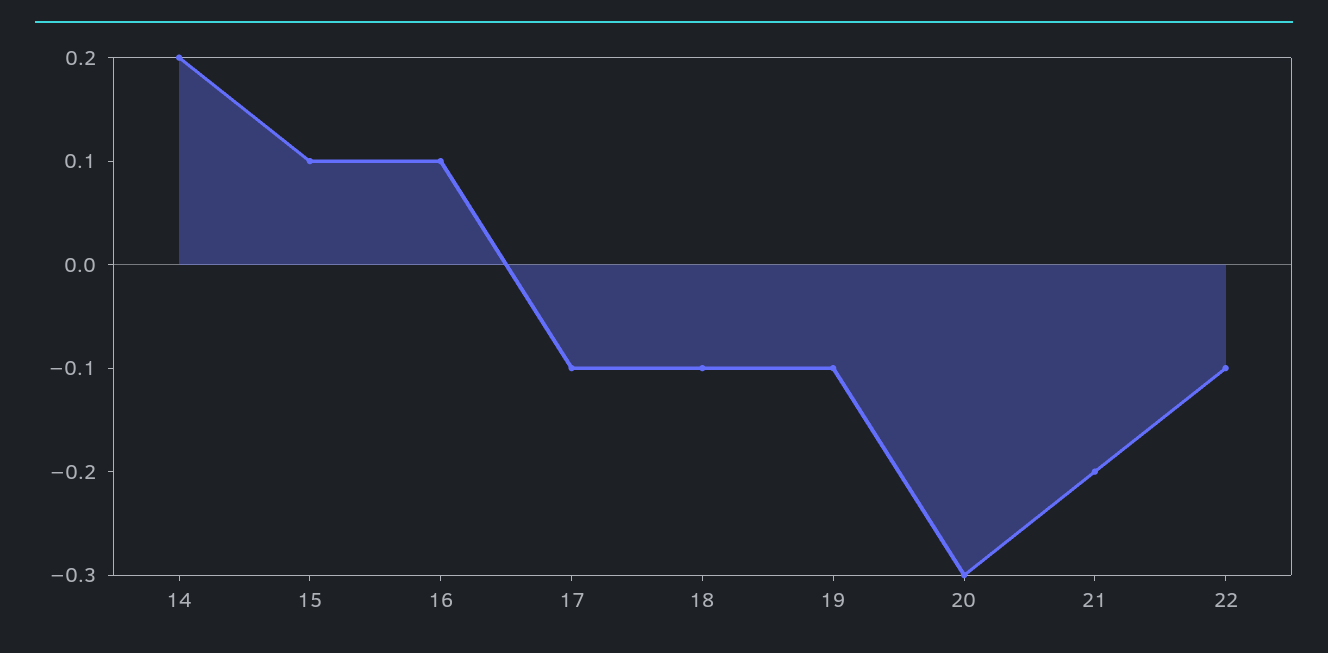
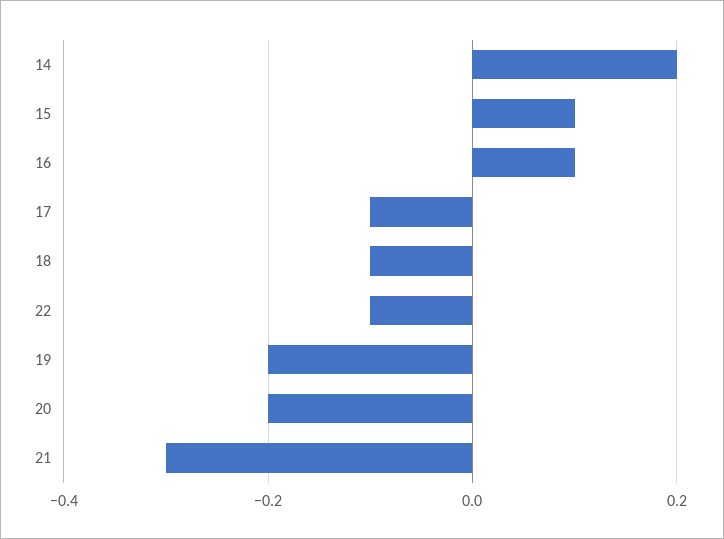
19: -0.1 -> -0.2
20: -0.3 -> -0.2
21: -0.2 -> -0.3

